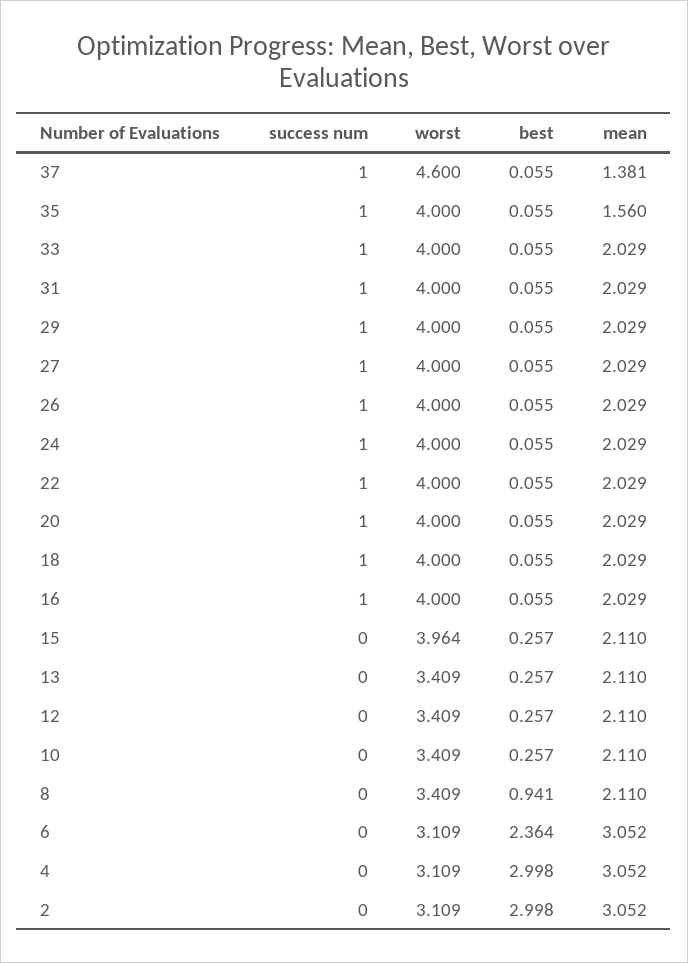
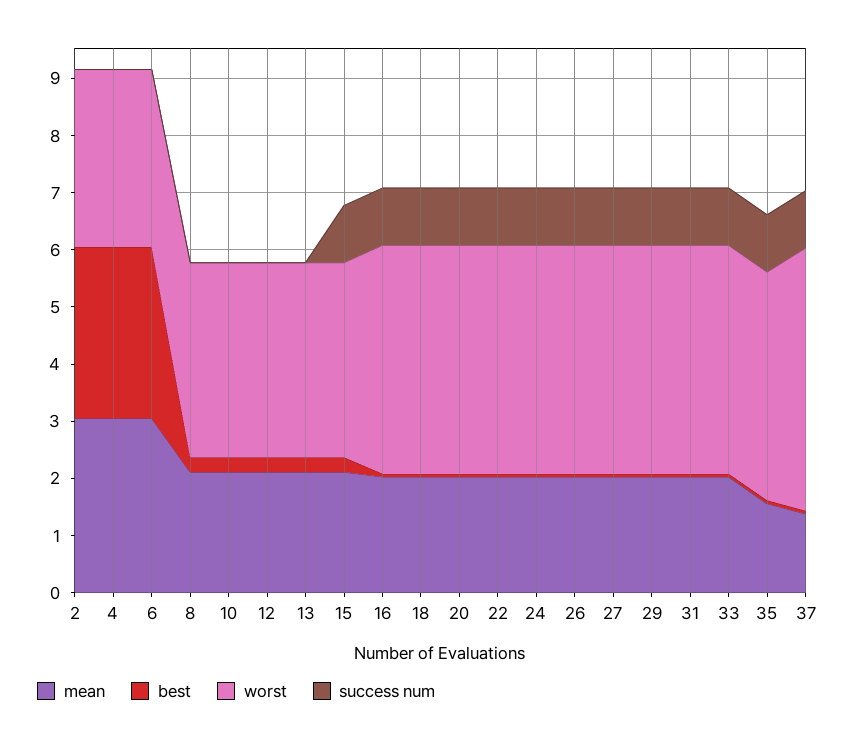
success num, 15: 0 -> 1
worst, 15: 3.964 -> 3.4
best, 8: 0.941 -> 0.2
best, 6: 2.364 -> 3

